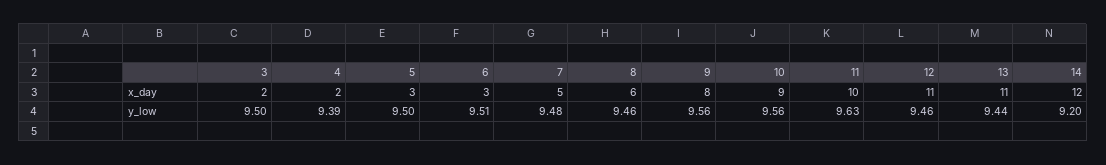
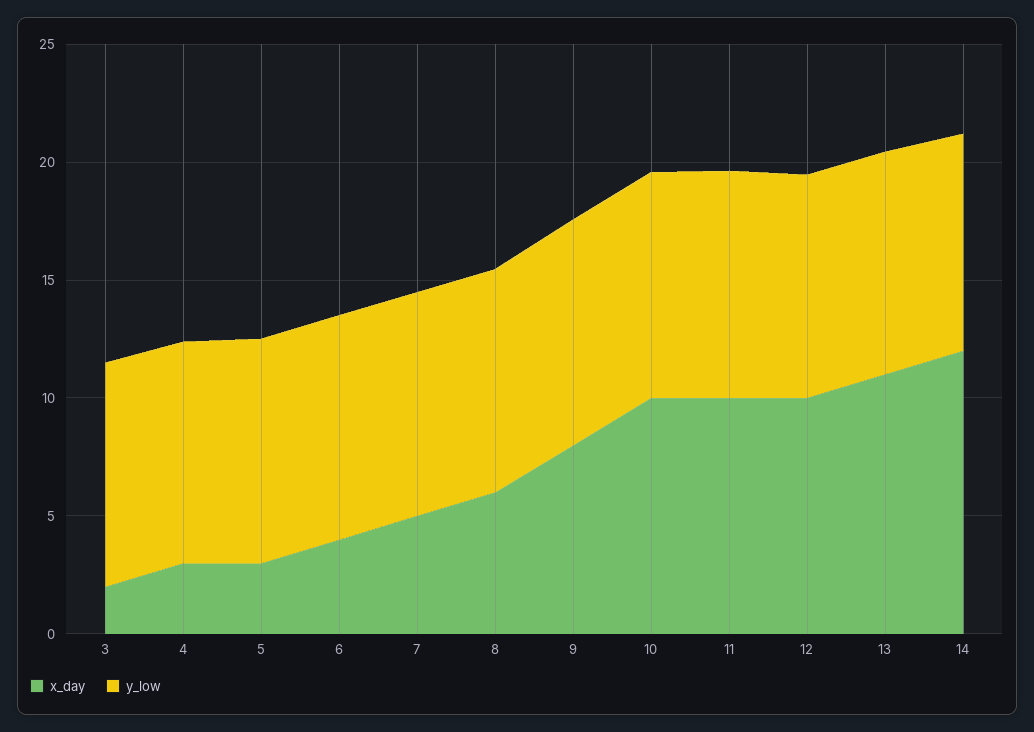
x_day, 4: 2 -> 3
x_day, 6: 3 -> 4
x_day, 10: 9 -> 10
x_day, 12: 11 -> 10

